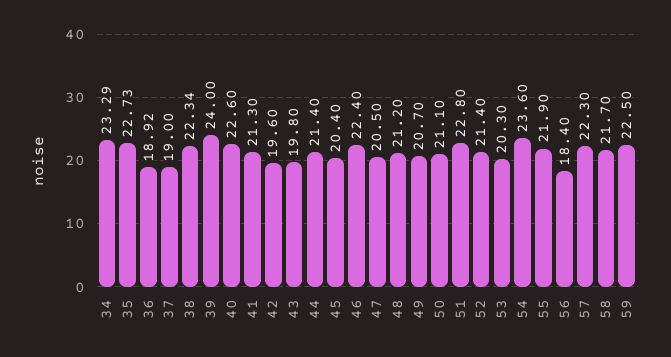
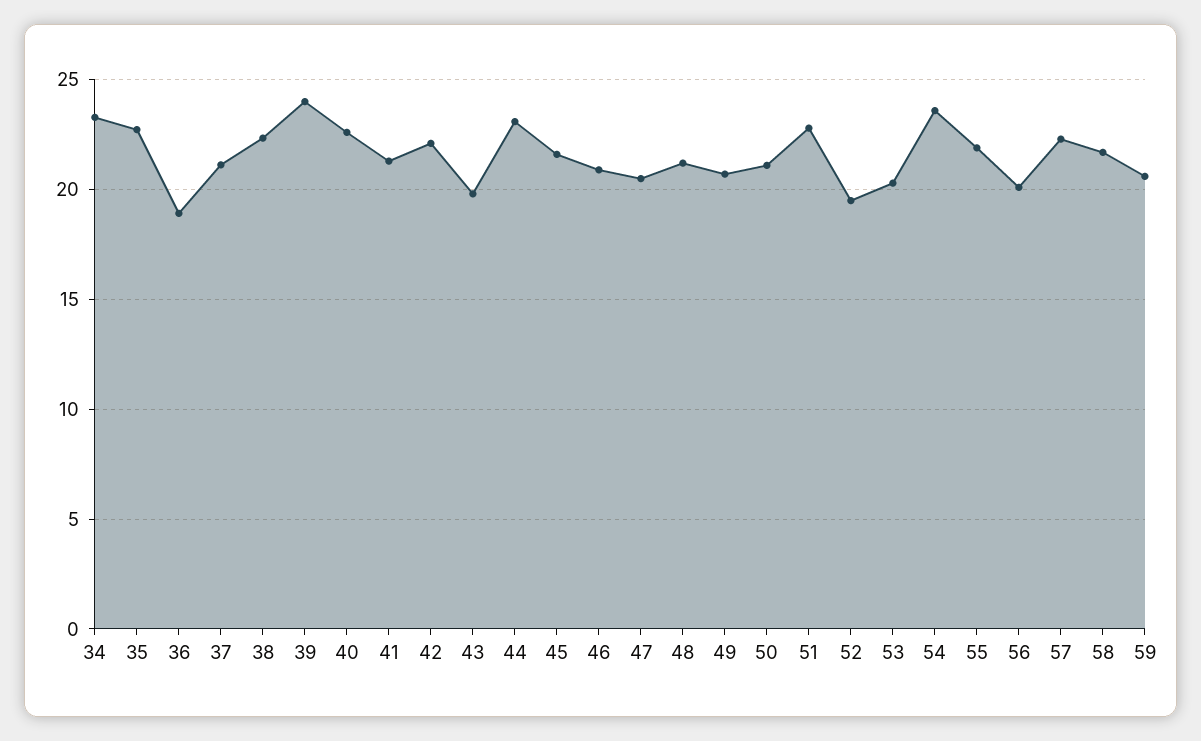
37: 19 -> 21
42: 19.6 -> 22
44: 21.4 -> 23
45: 20.4 -> 21.5
46: 22.4 -> 21
52: 21.4 -> 19.5
56: 18.4 -> 20
59: 22.5 -> 20.5

